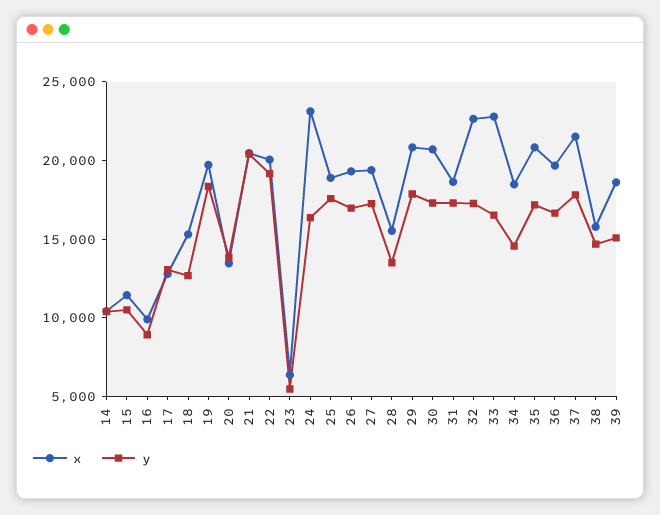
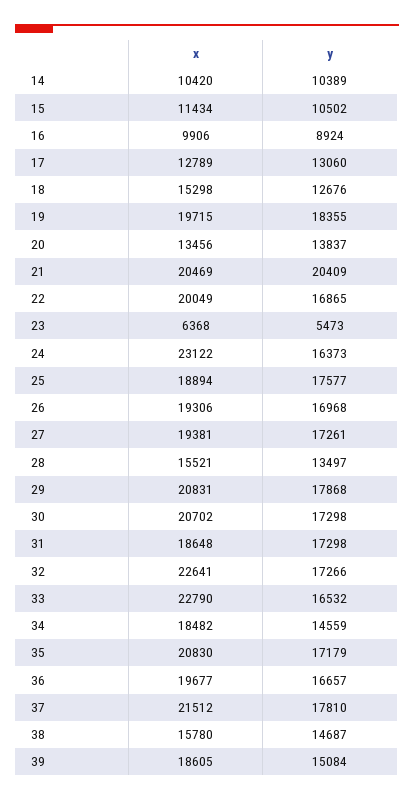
y, 22: 19000 -> 16865

